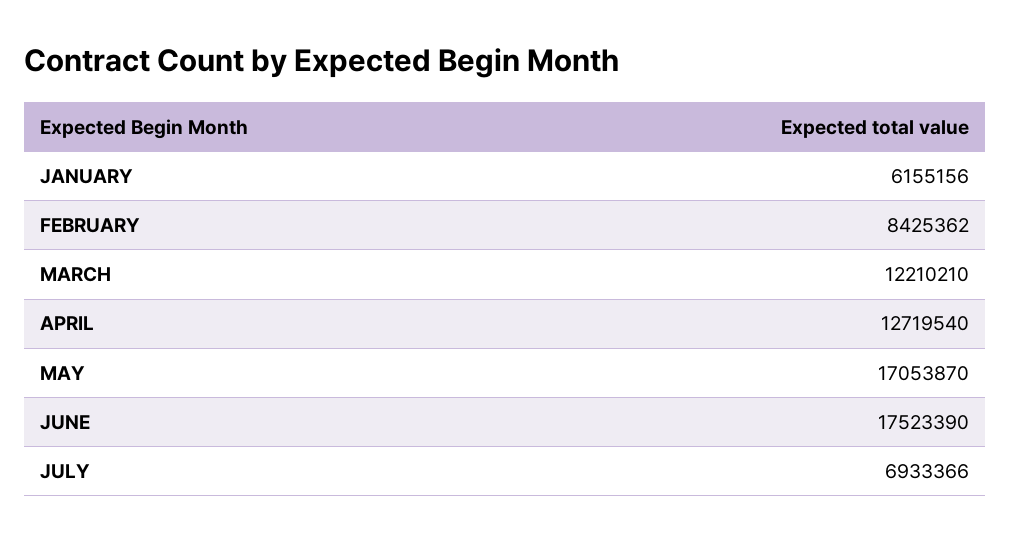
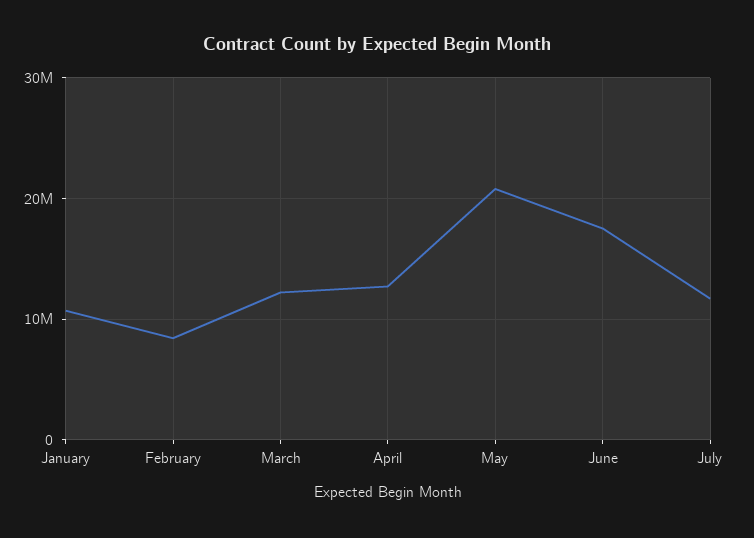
JANUARY: 6155156 -> 11000000
MAY: 17053870 -> 21000000
JULY: 6933366 -> 12000000

